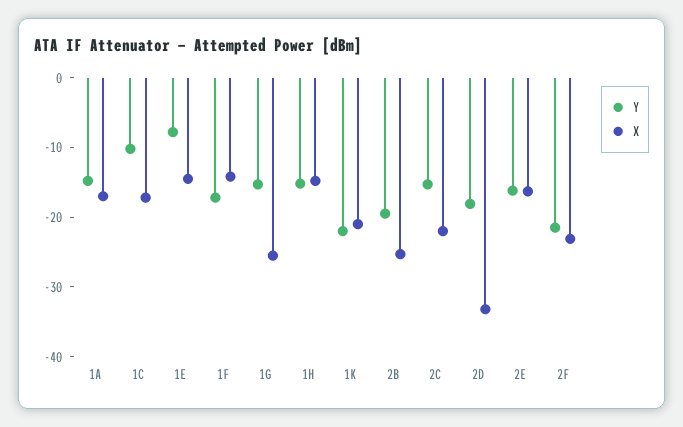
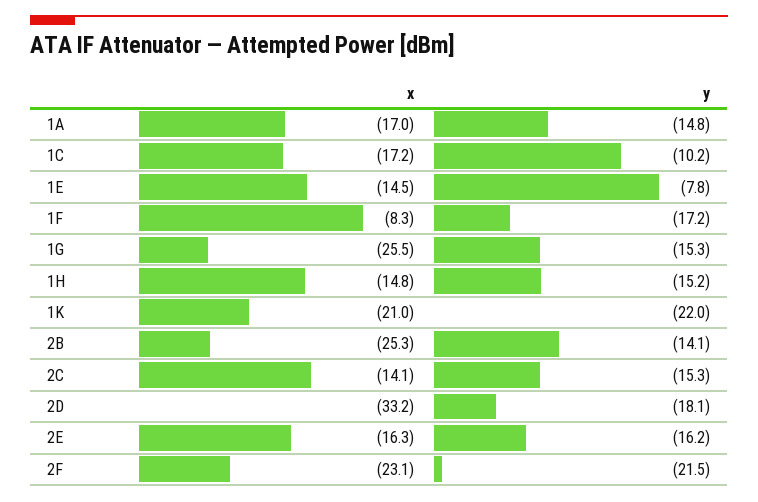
X, 1F: -14 -> -8.3
Y, 2B: -20 -> -14.1
X, 2C: -22 -> -14.1

